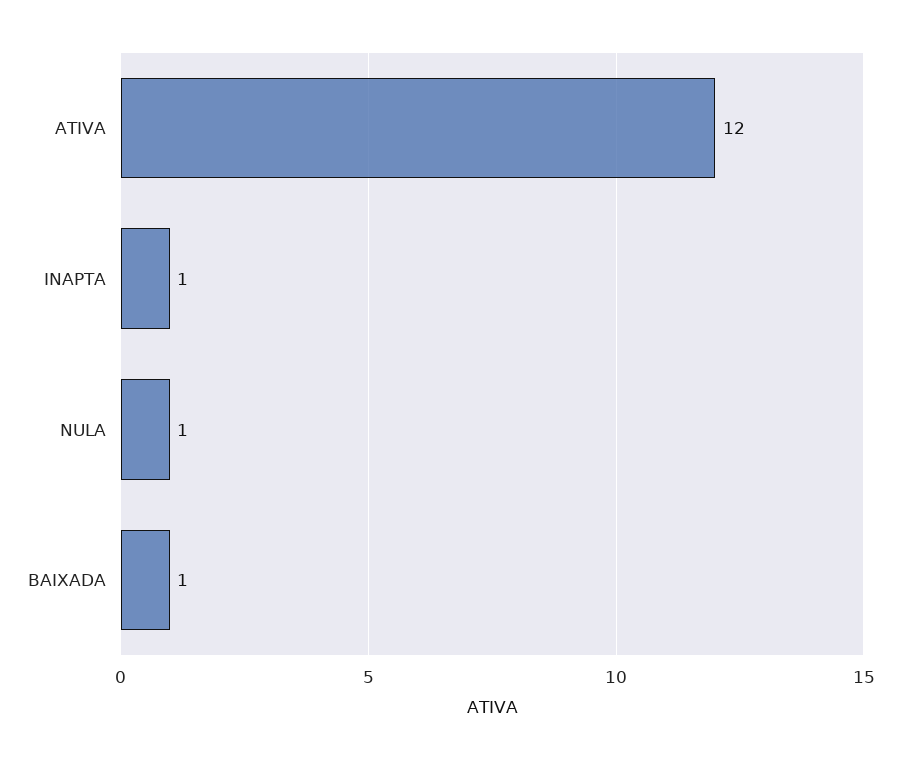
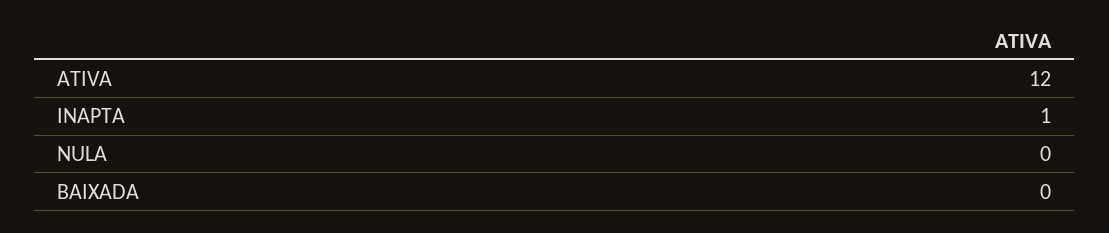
NULA: 1 -> 0
BAIXADA: 1 -> 0

